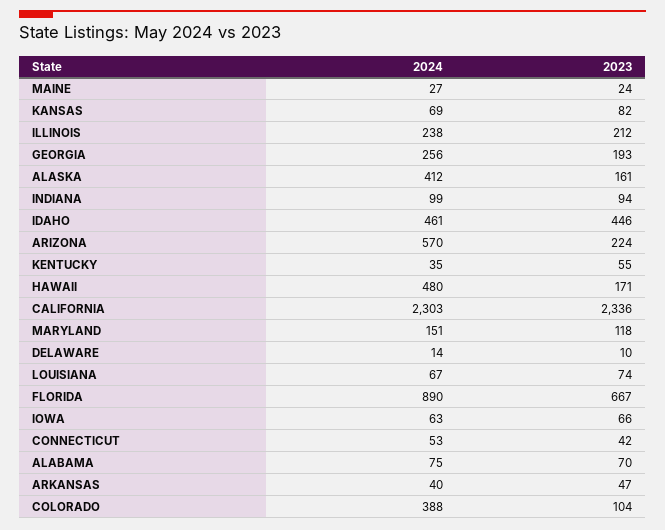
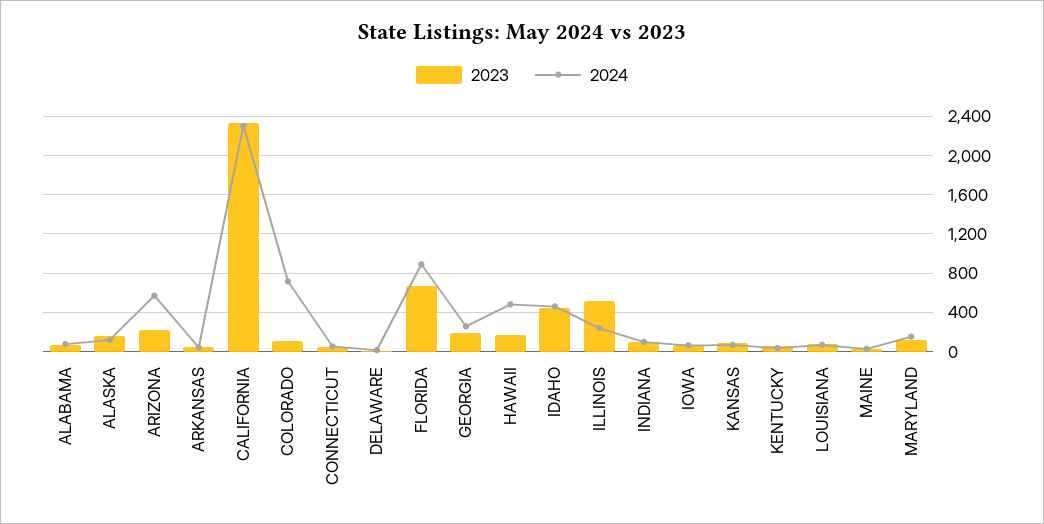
2023, ILLINOIS: 212 -> 500
2024, ALASKA: 412 -> 100
2024, COLORADO: 388 -> 700

